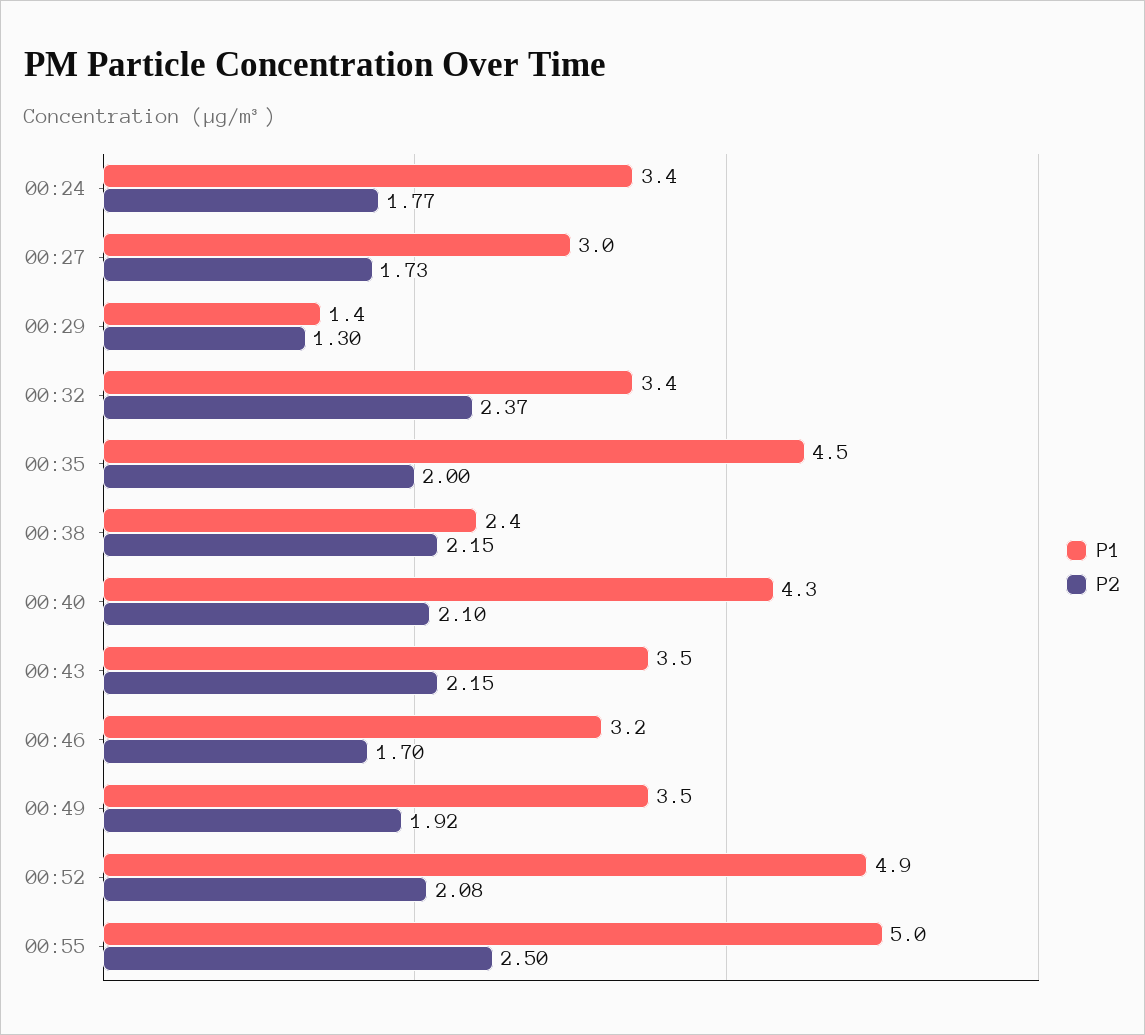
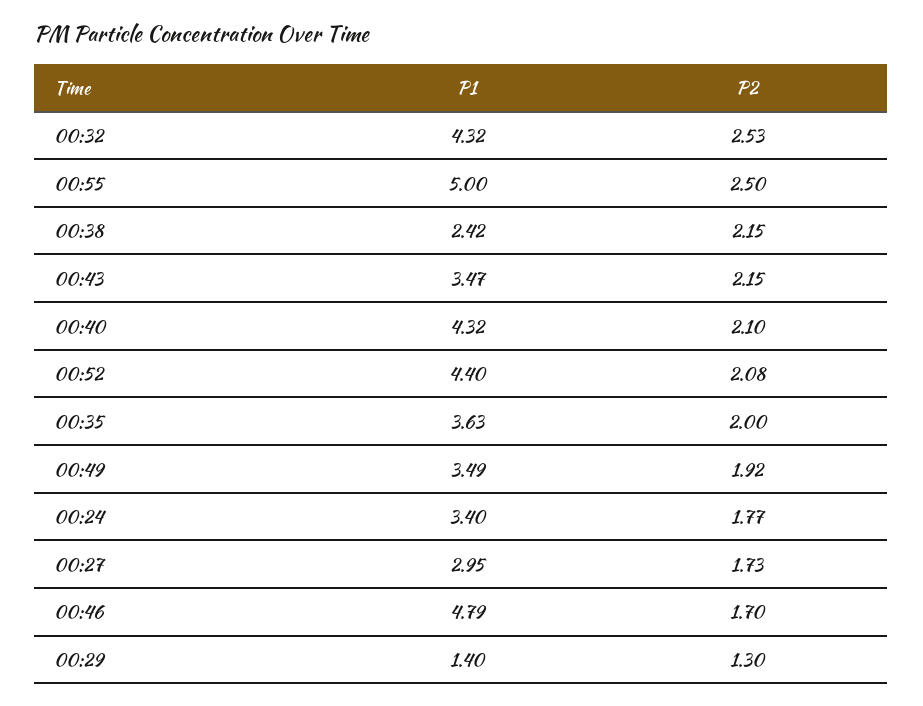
P1, 00:32: 3.4 -> 4.32
P2, 00:32: 2.37 -> 2.53
P1, 00:35: 4.5 -> 3.63
P1, 00:46: 3.2 -> 4.79
P1, 00:52: 4.9 -> 4.4

